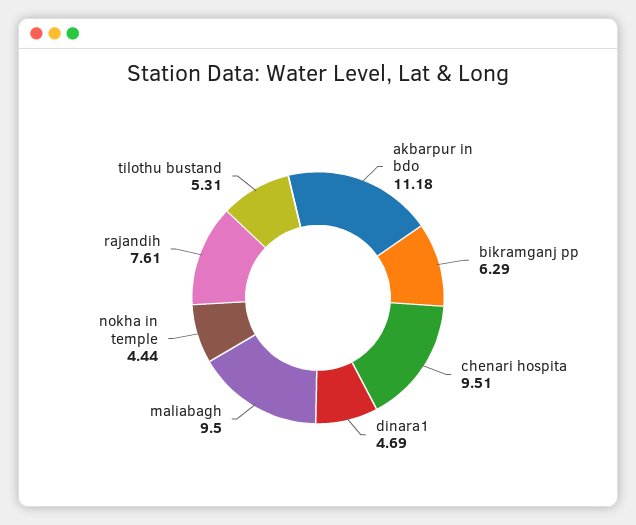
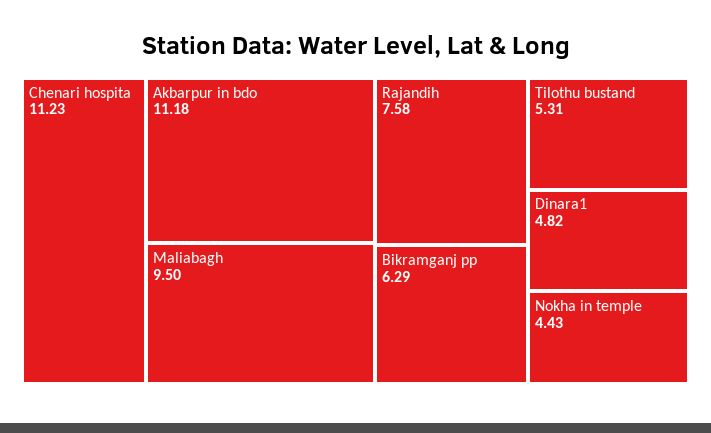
chenari hospita: 9.51 -> 11.23
dinara1: 4.69 -> 4.82
nokha in temple: 4.44 -> 4.43
rajandih: 7.61 -> 7.58

